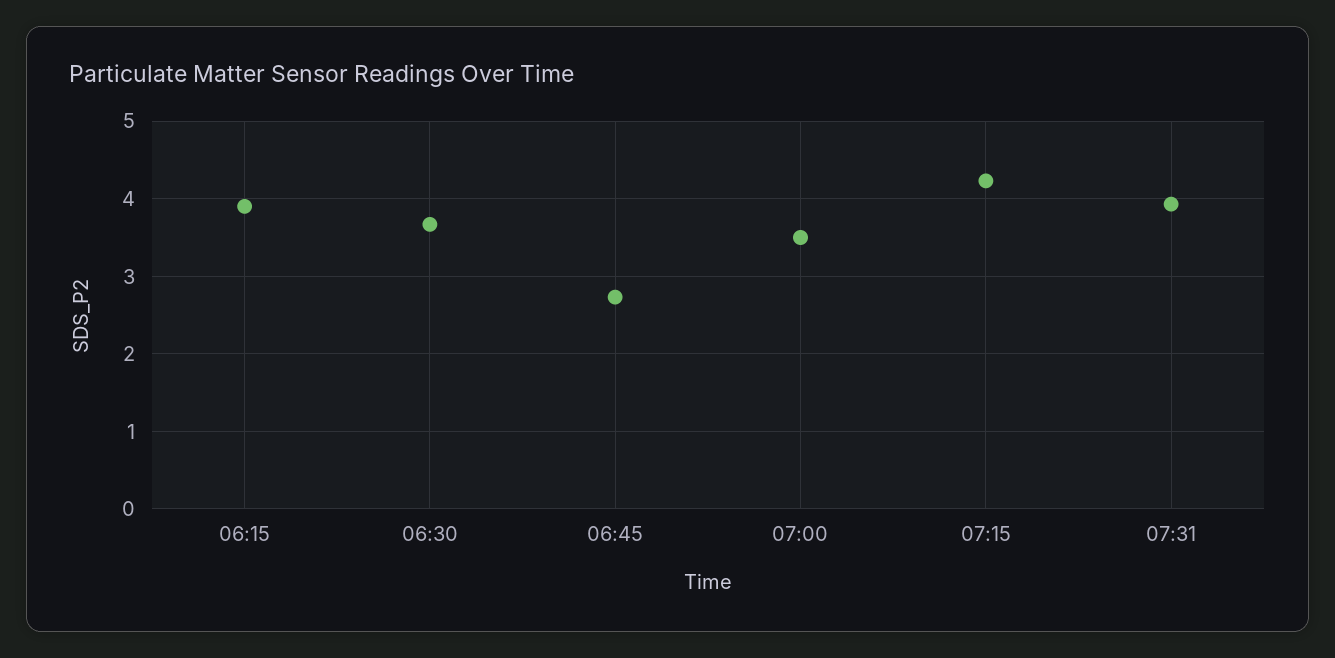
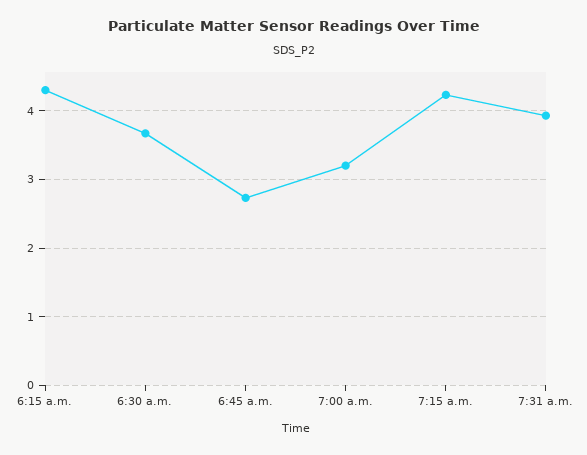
06:15: 3.9 -> 4.3
07:00: 3.5 -> 3.2

